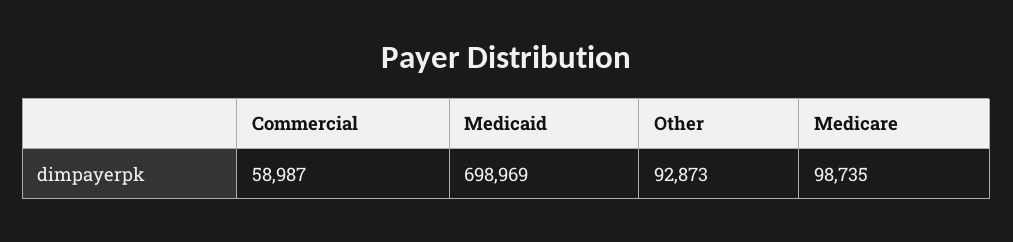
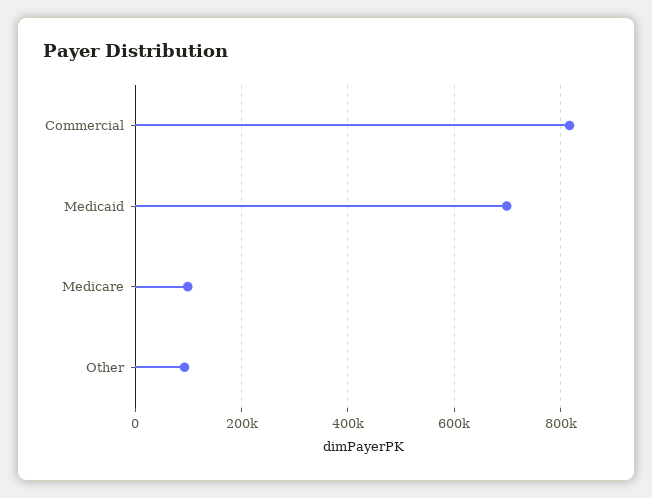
Commercial: 58987 -> 820000

